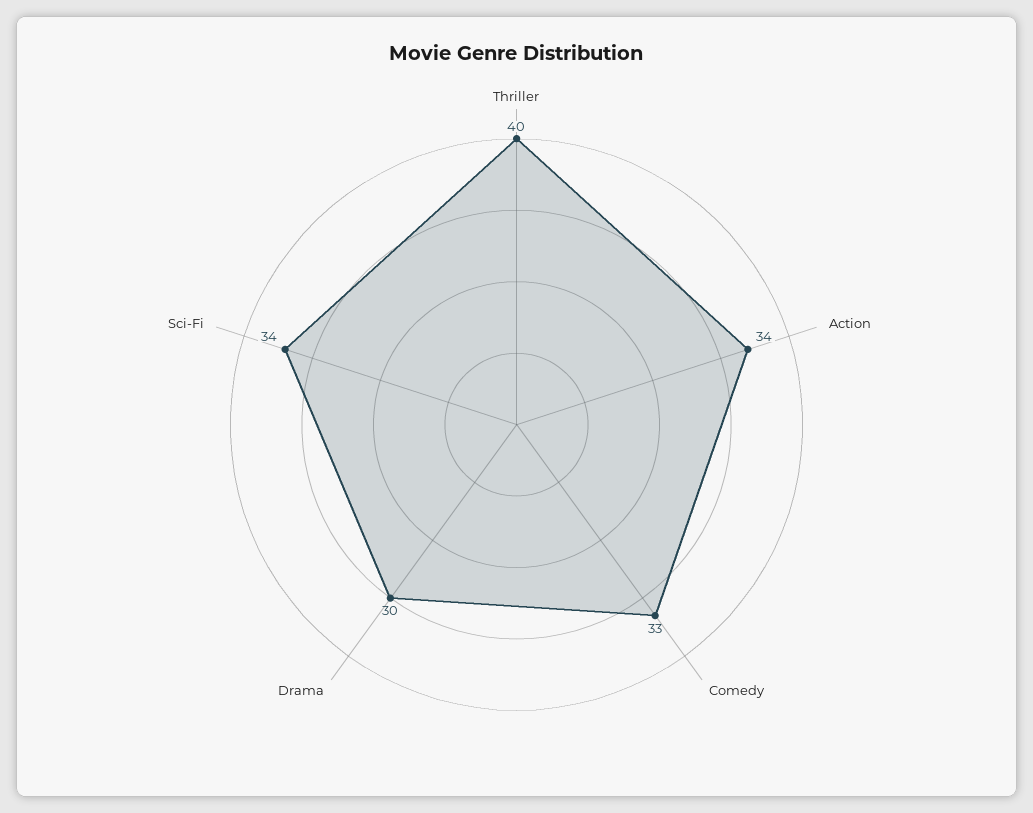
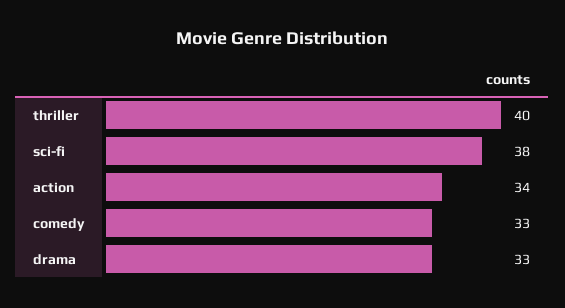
Drama: 30 -> 33
Sci-Fi: 34 -> 38

